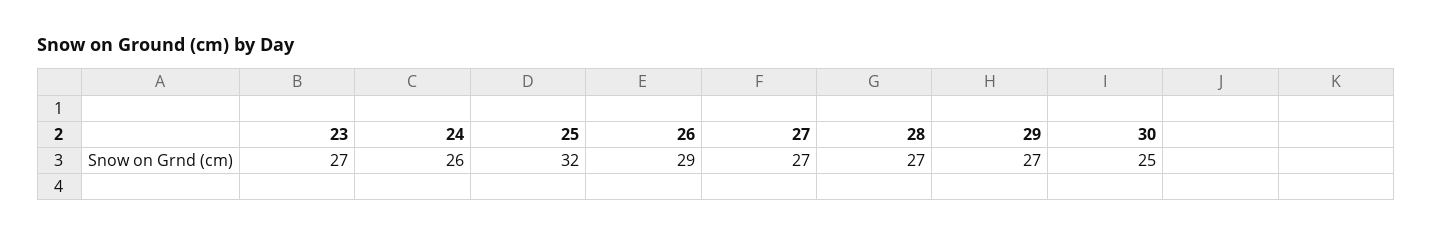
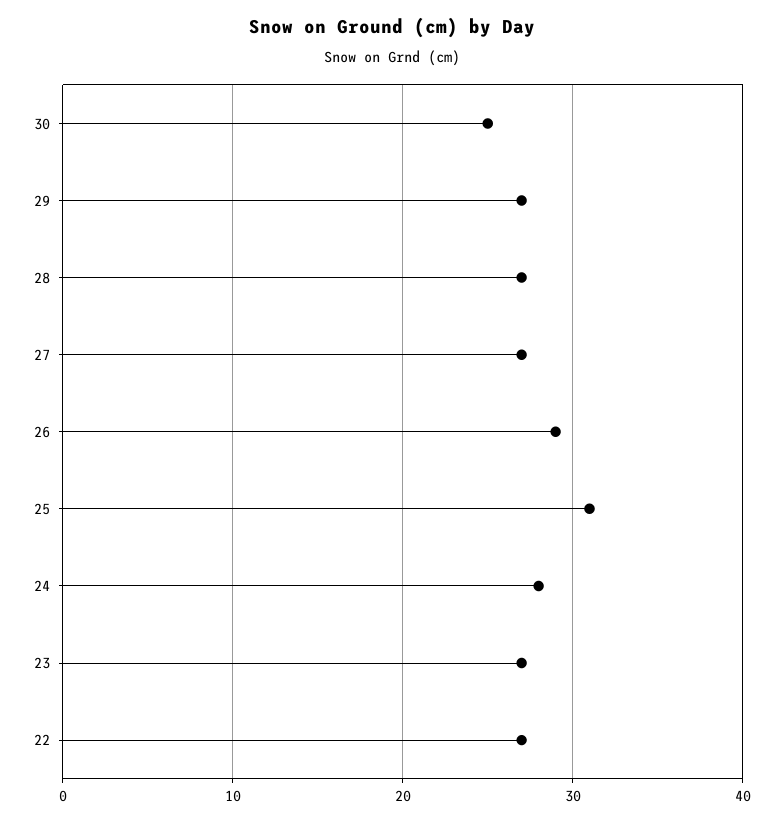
24: 26 -> 28
25: 32 -> 31
22: none -> 27

